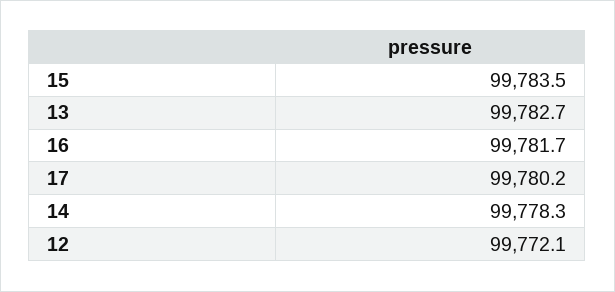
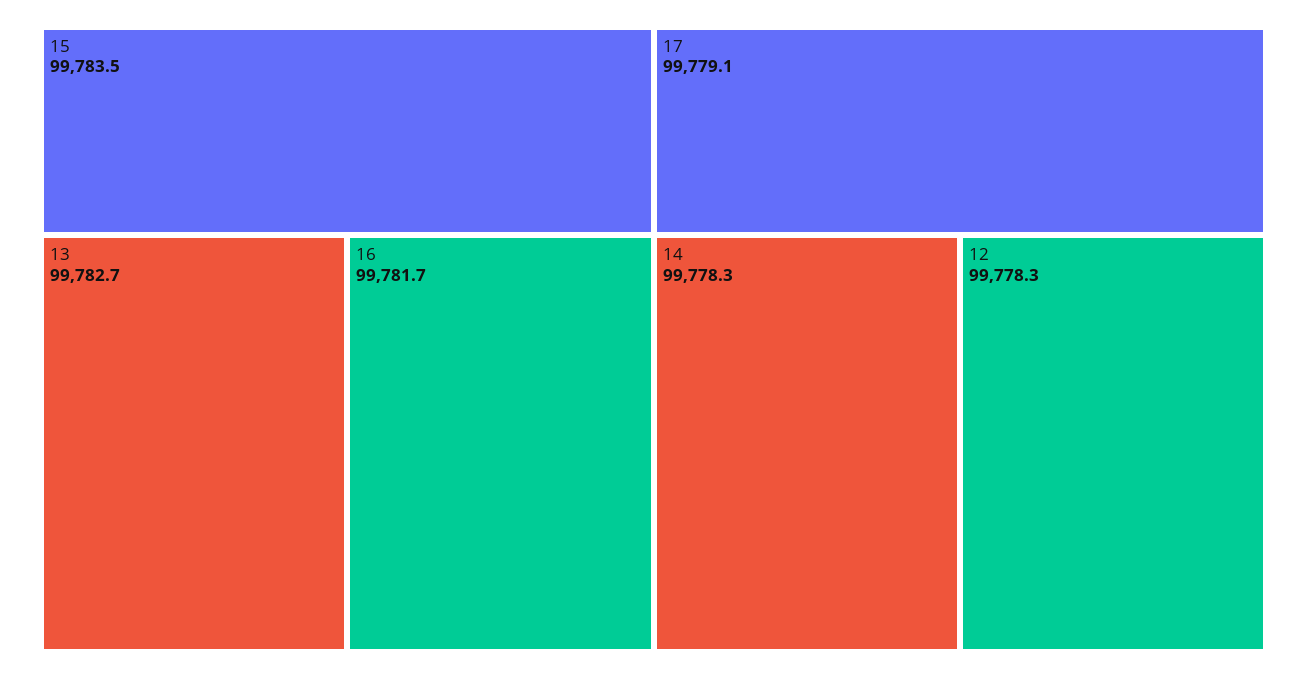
17: 99780.2 -> 99779.1
12: 99772.1 -> 99778.3

